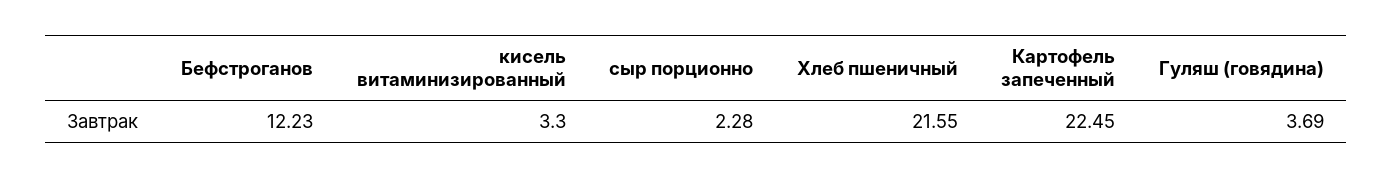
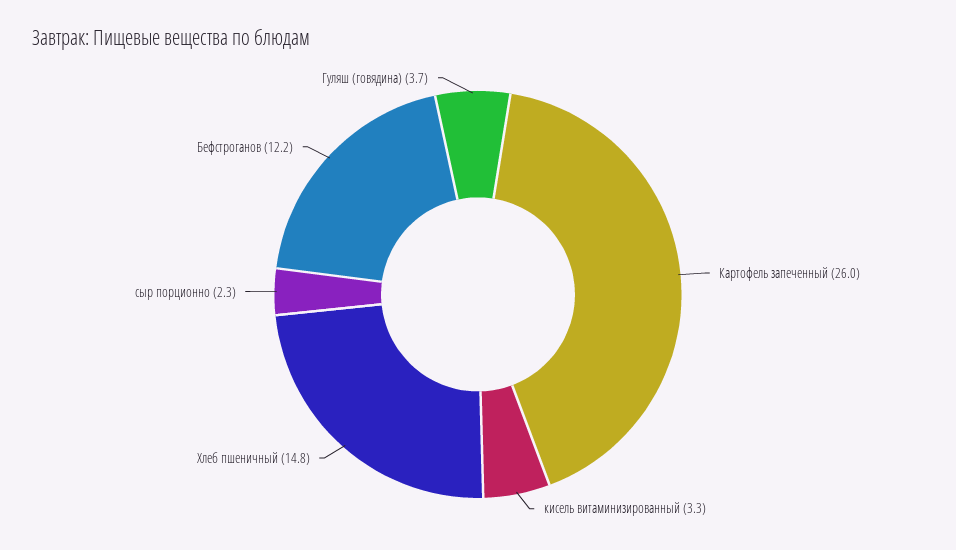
Хлеб пшеничный: 21.55 -> 14.8
Картофель запеченный: 22.45 -> 26

